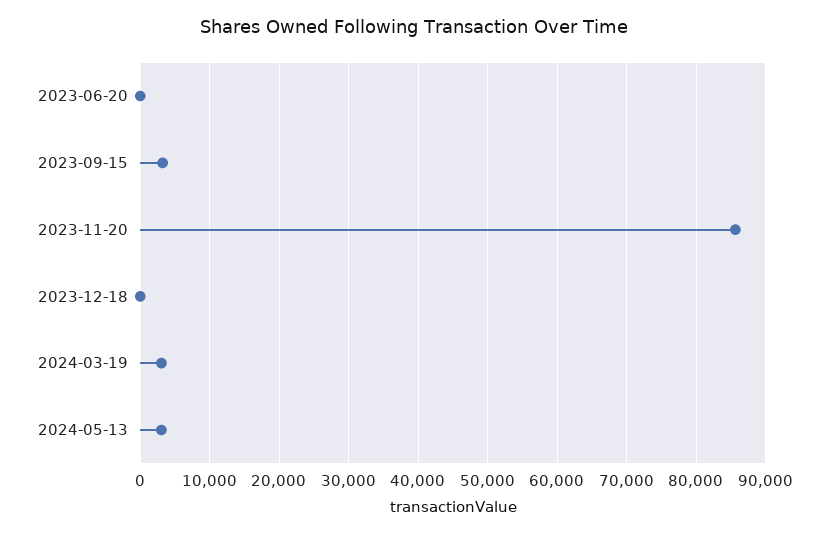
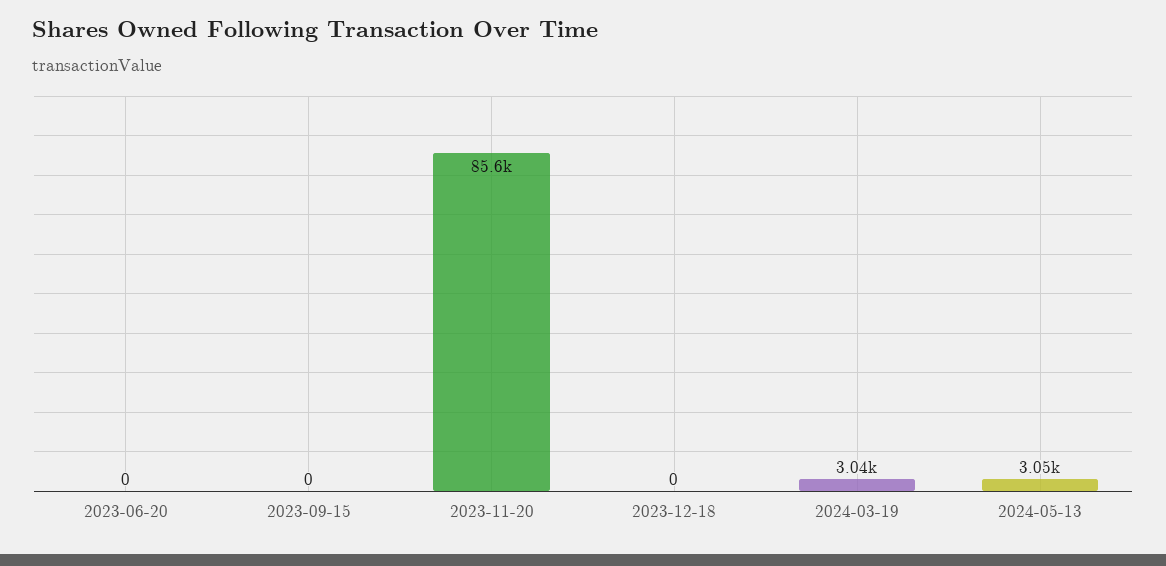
2023-09-15: 3000 -> 0

